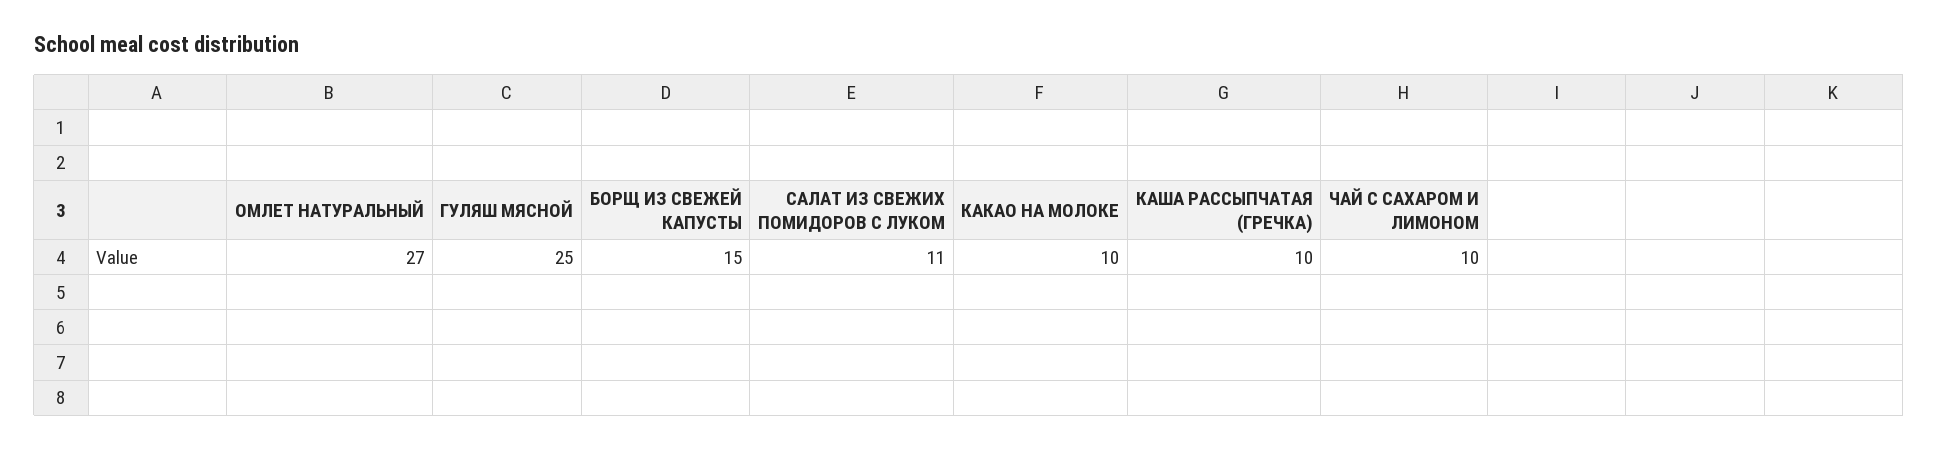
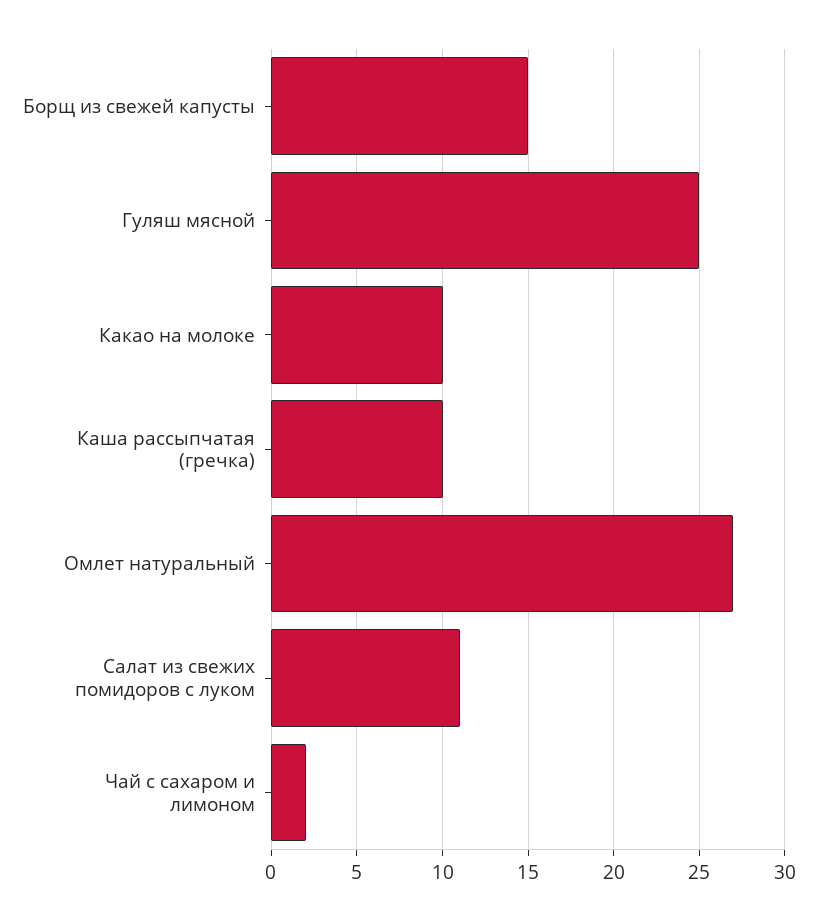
ЧАЙ С САХАРОМ И ЛИМОНОМ: 10 -> 2

